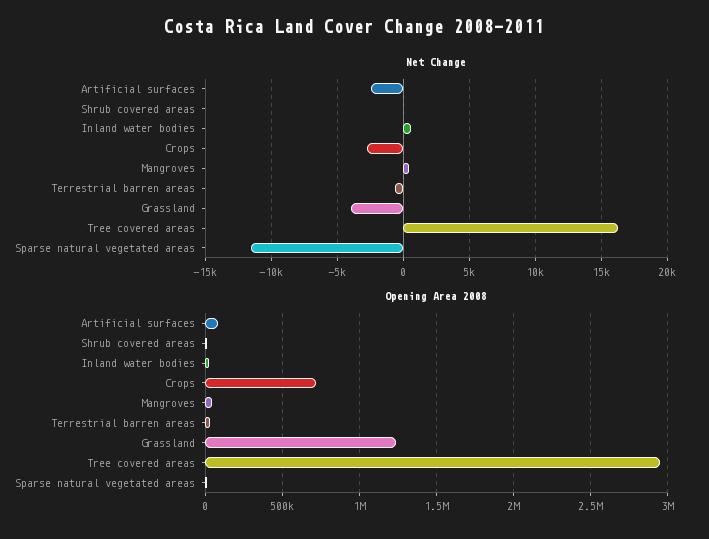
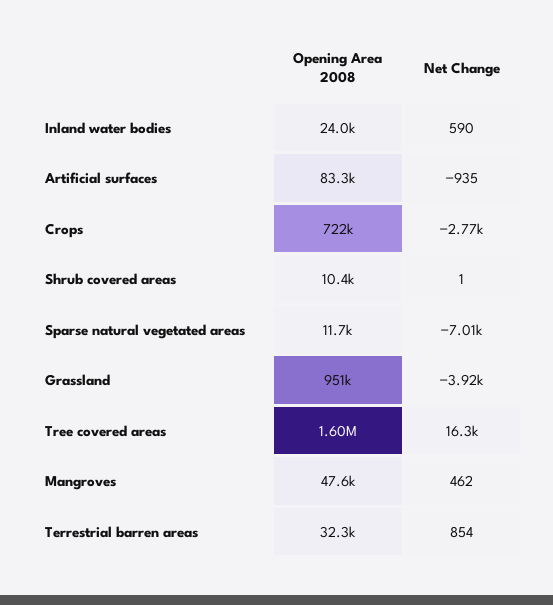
Net Change, Artificial surfaces: -2500 -> -935
Net Change, Terrestrial barren areas: -500 -> 854
Net Change, Sparse natural vegetated areas: -11500 -> -7010
Opening Area 2008, Grassland: 1250000 -> 951000
Opening Area 2008, Tree covered areas: 2950000 -> 1600000

